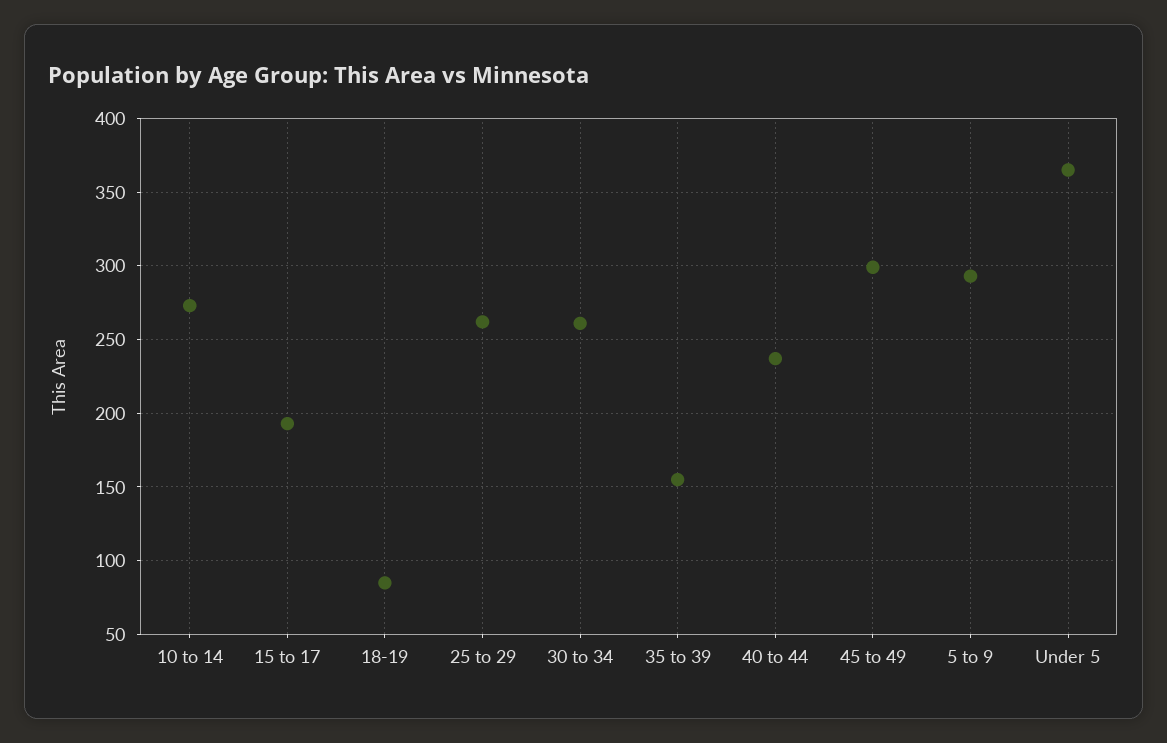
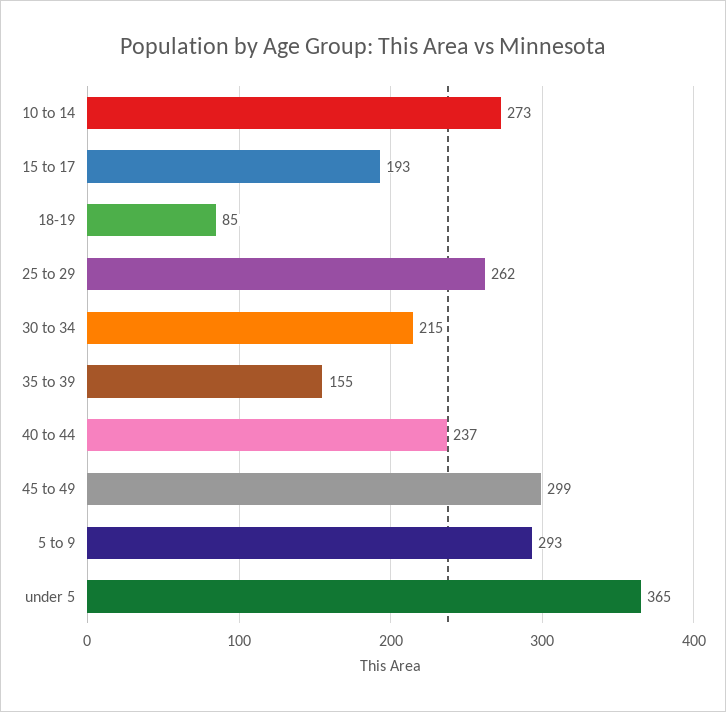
30 to 34: 260 -> 215

